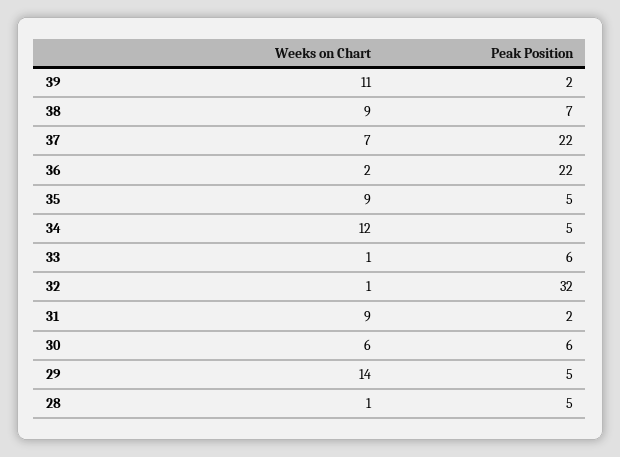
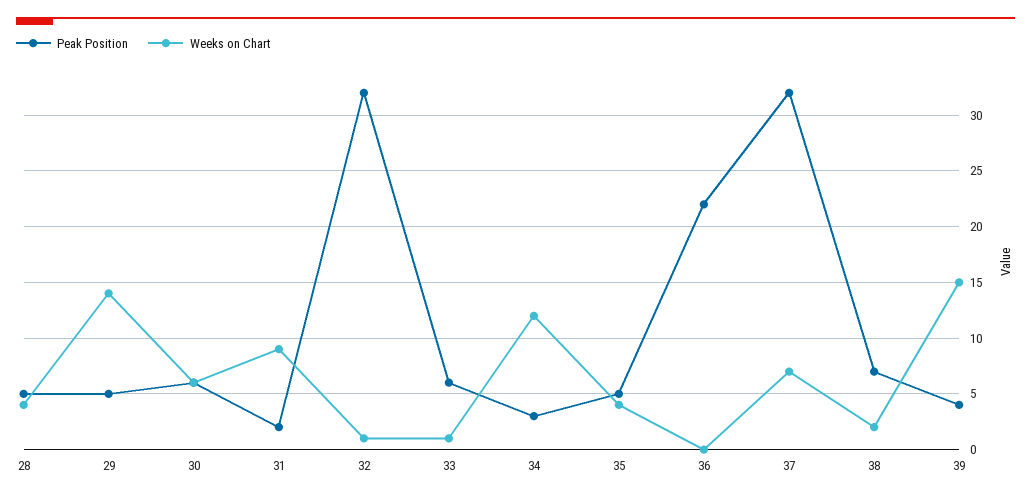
Weeks on Chart, 39: 11 -> 15
Peak Position, 39: 2 -> 4
Weeks on Chart, 38: 9 -> 2
Peak Position, 37: 22 -> 32
Weeks on Chart, 36: 2 -> 0
Weeks on Chart, 35: 9 -> 4
Peak Position, 34: 5 -> 3
Weeks on Chart, 28: 1 -> 4

